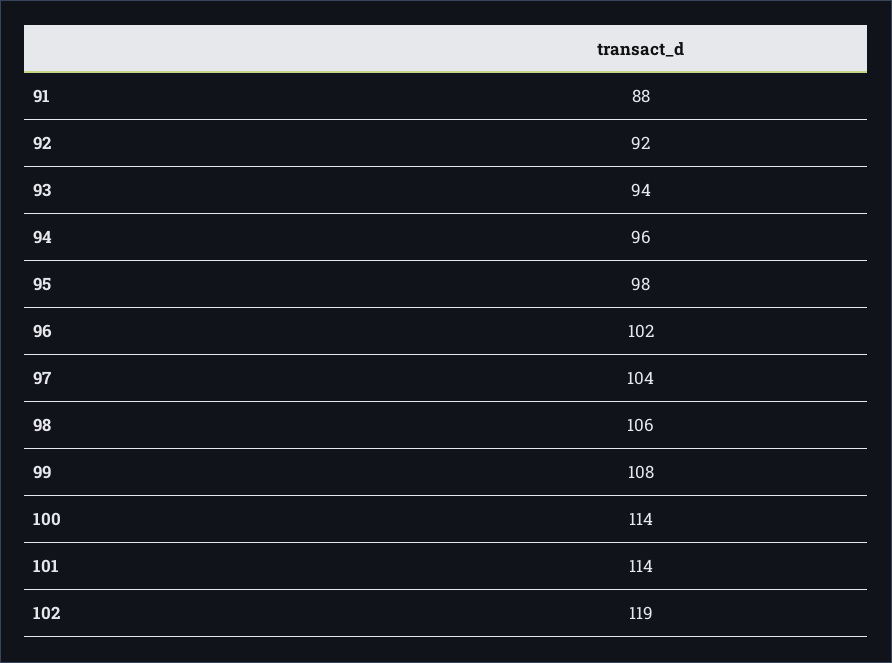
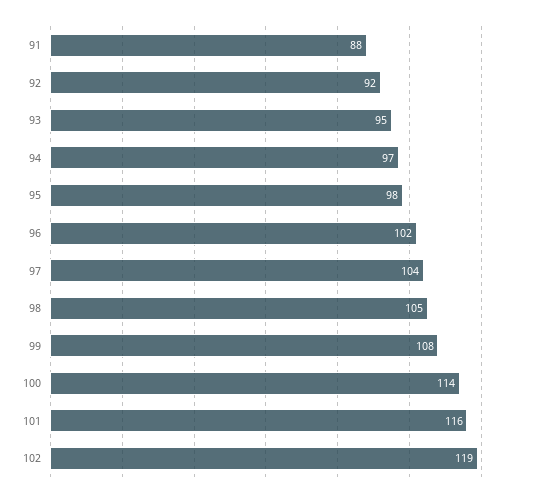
93: 94 -> 95
94: 96 -> 97
98: 106 -> 105
101: 114 -> 116

